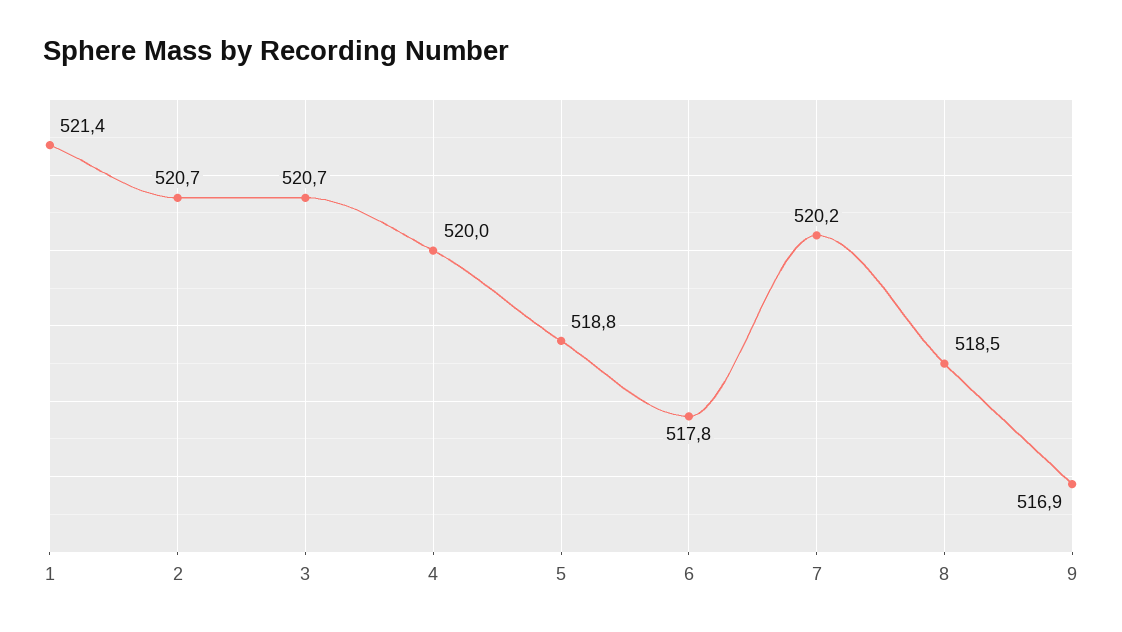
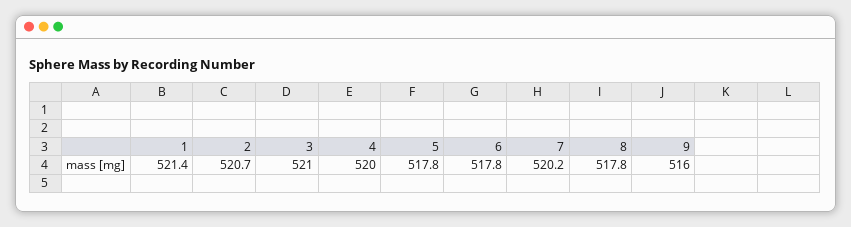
3: 520.7 -> 521
5: 518.8 -> 517.8
8: 518.5 -> 517.8
9: 516.9 -> 516

